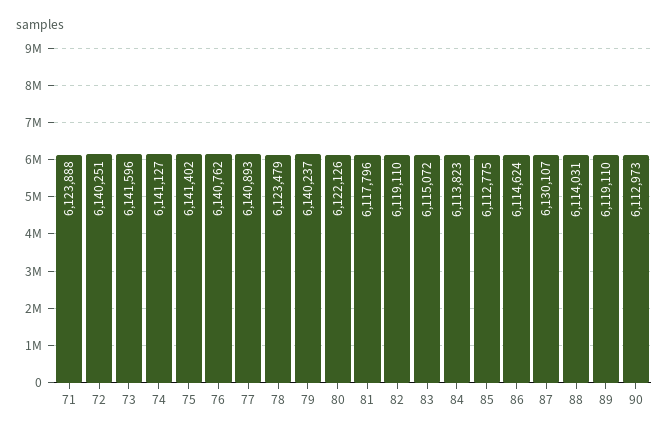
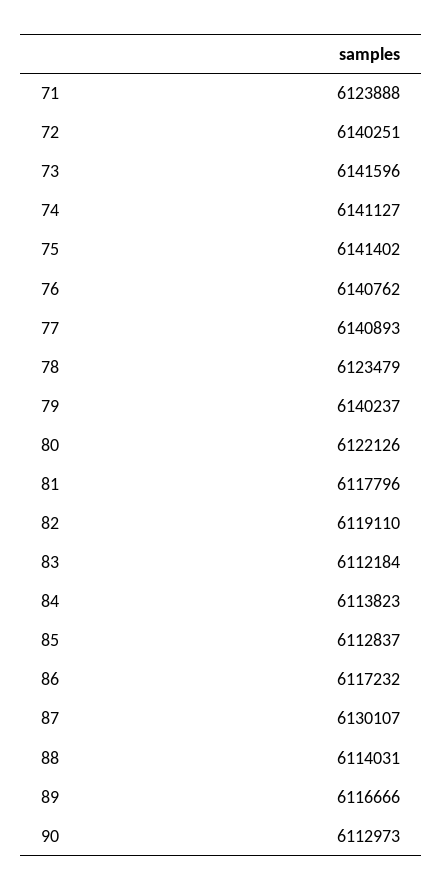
83: 6115072 -> 6112184
85: 6112775 -> 6112837
86: 6114624 -> 6117232
89: 6119110 -> 6116666

